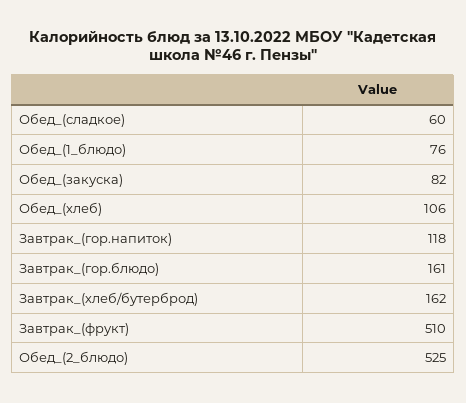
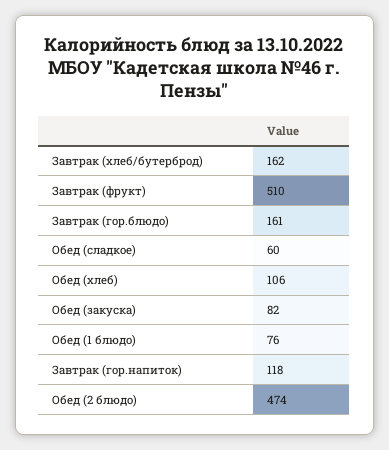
Обед_(2_блюдо): 525 -> 474

